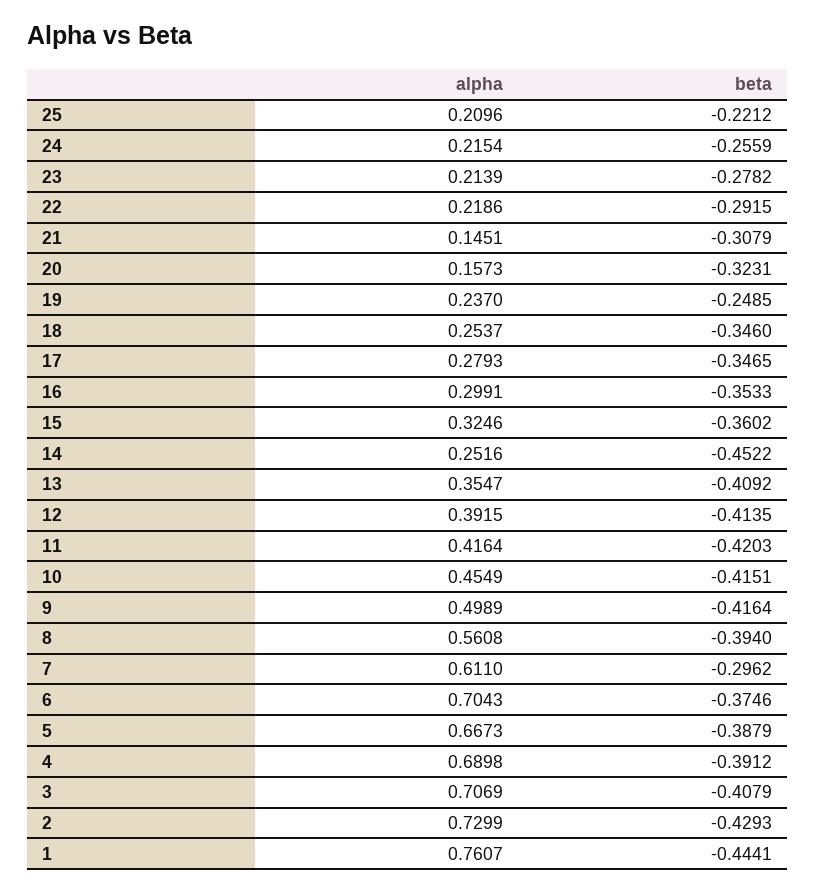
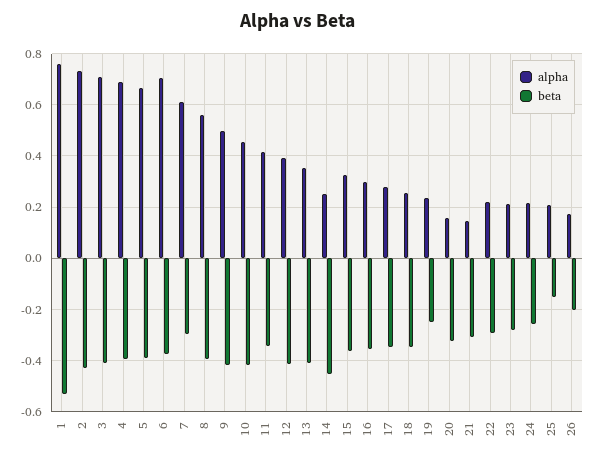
beta, 25: -0.2212 -> -0.15
beta, 11: -0.4203 -> -0.35
beta, 1: -0.4441 -> -0.525
alpha, 26: none -> 0.175
beta, 26: none -> -0.2

